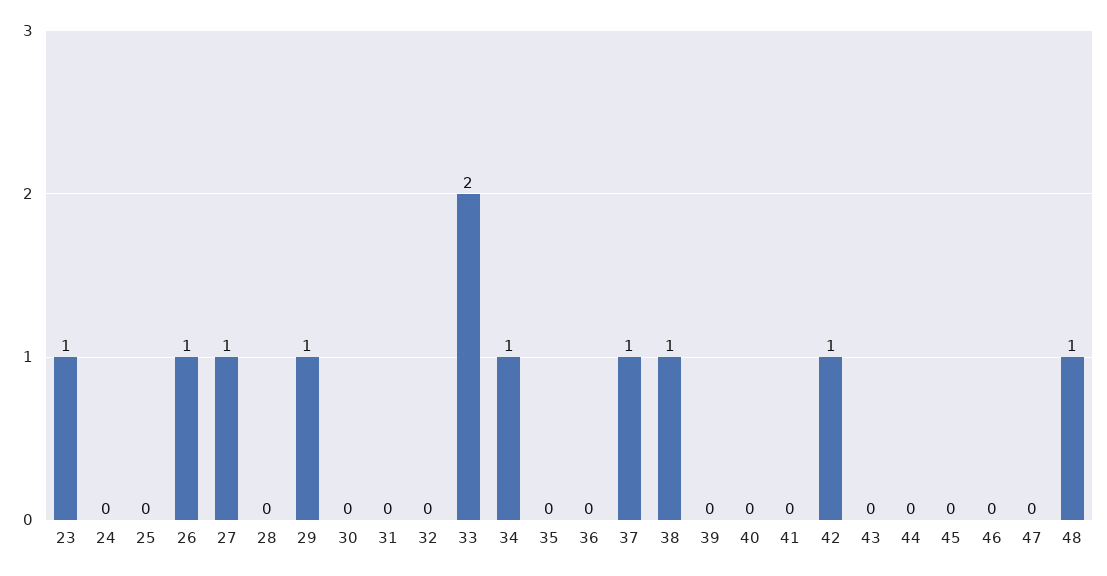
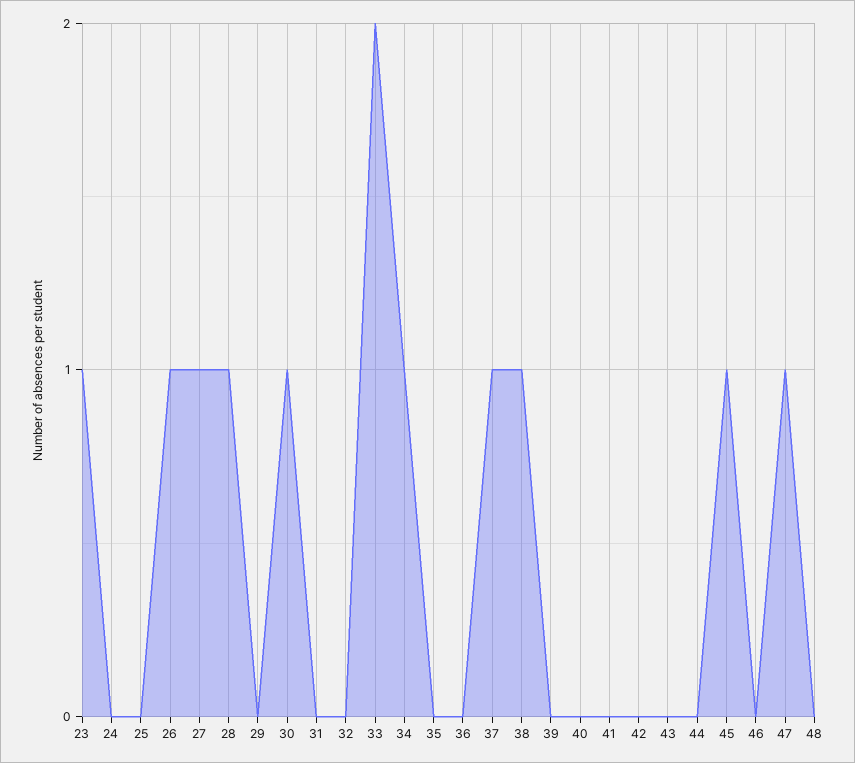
28: 0 -> 1
29: 1 -> 0
30: 0 -> 1
42: 1 -> 0
45: 0 -> 1
47: 0 -> 1
48: 1 -> 0

